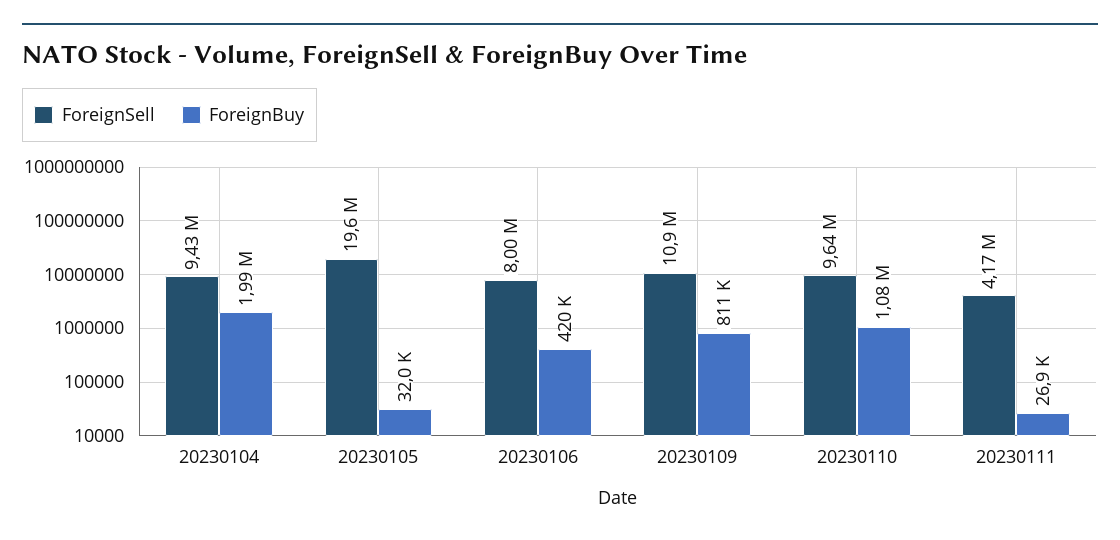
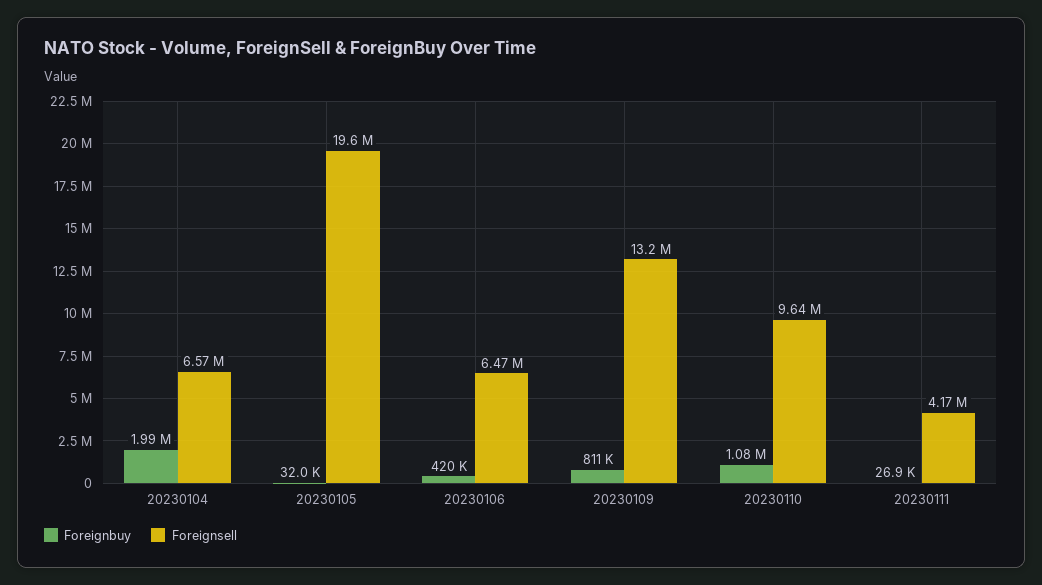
ForeignSell, 20230104: 9430000 -> 6570000
ForeignSell, 20230106: 8000000 -> 6470000
ForeignSell, 20230109: 10900000 -> 13200000

